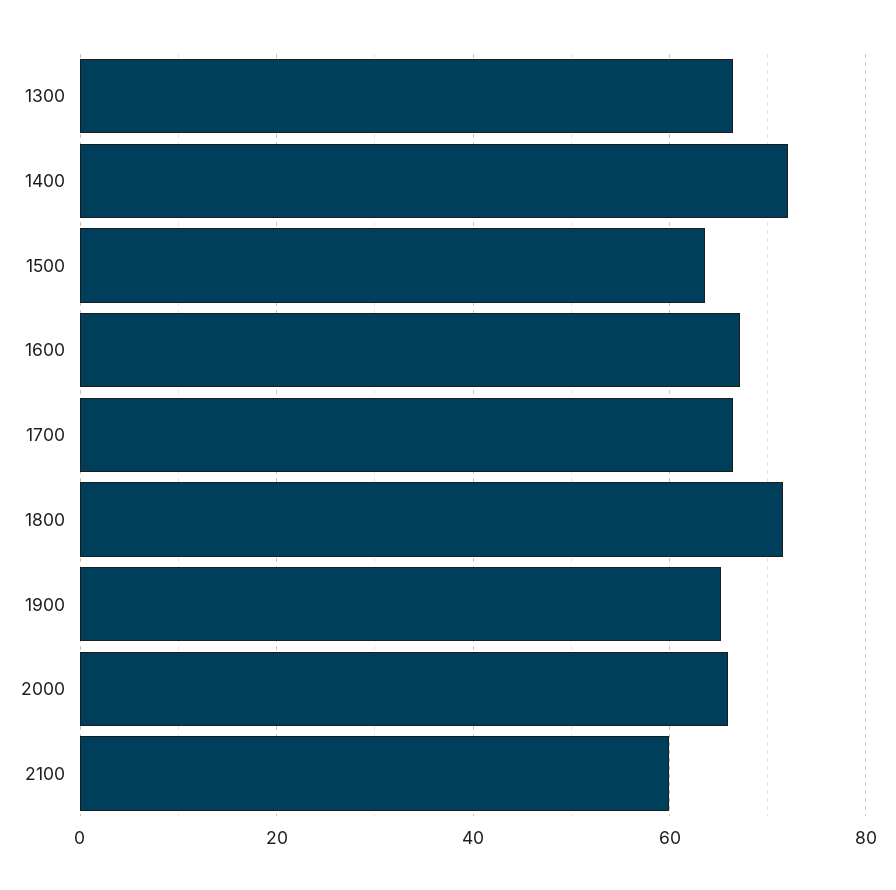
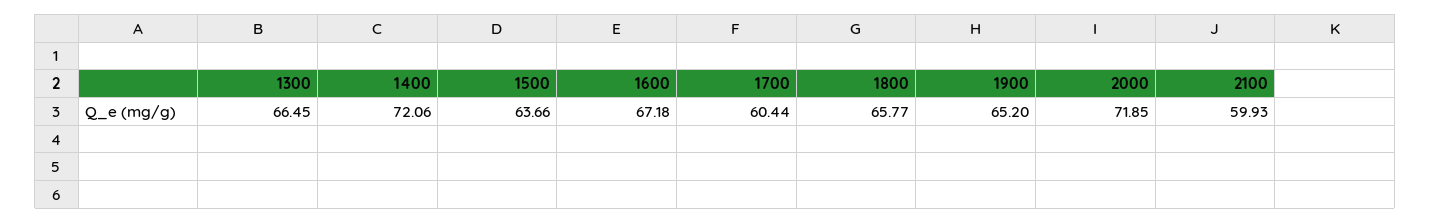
1700: 66 -> 60.44
1800: 72 -> 65.77
2000: 66 -> 71.85

